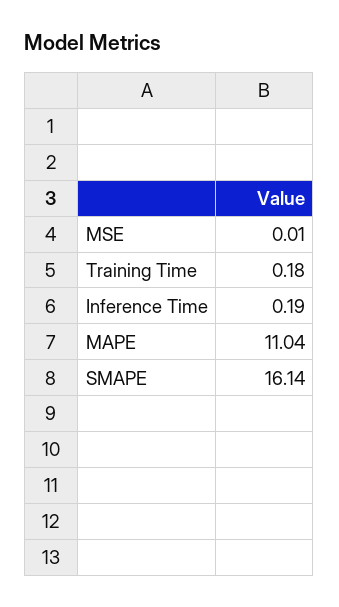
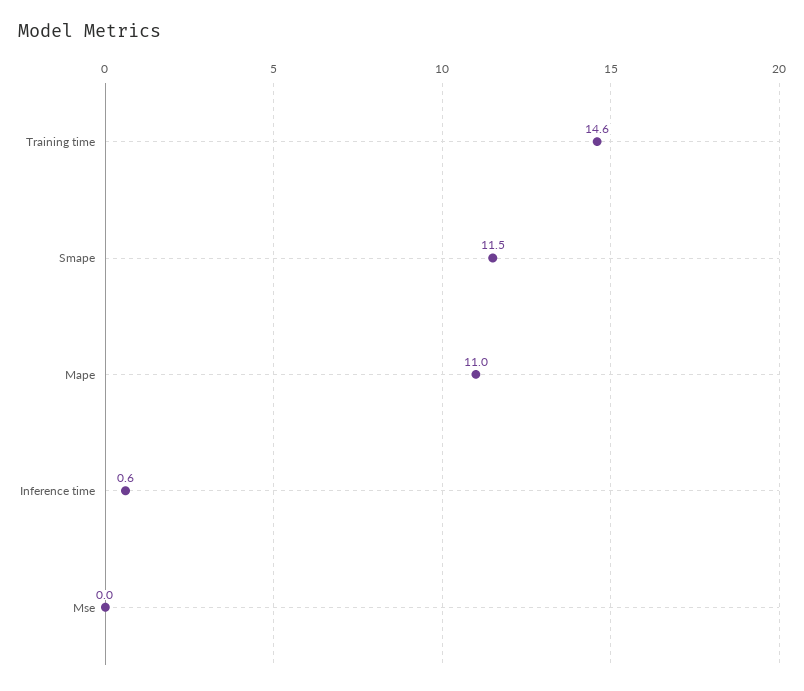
Training Time: 0.18 -> 14.6
Inference Time: 0.19 -> 0.6
SMAPE: 16.14 -> 11.5

